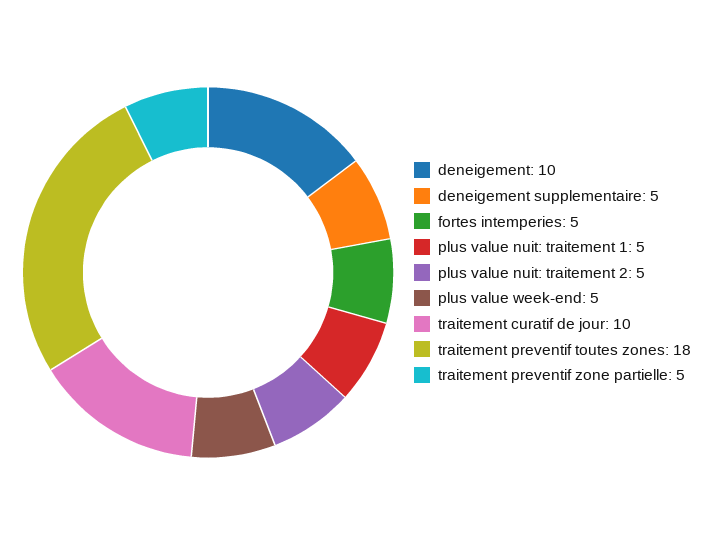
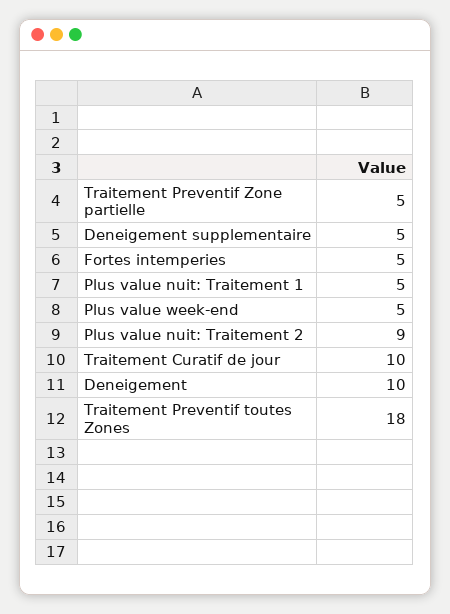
plus value nuit: traitement 2: 5 -> 9

